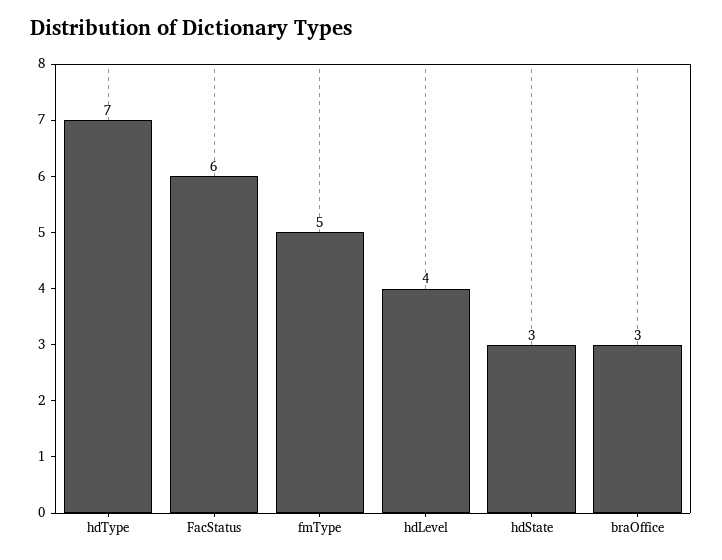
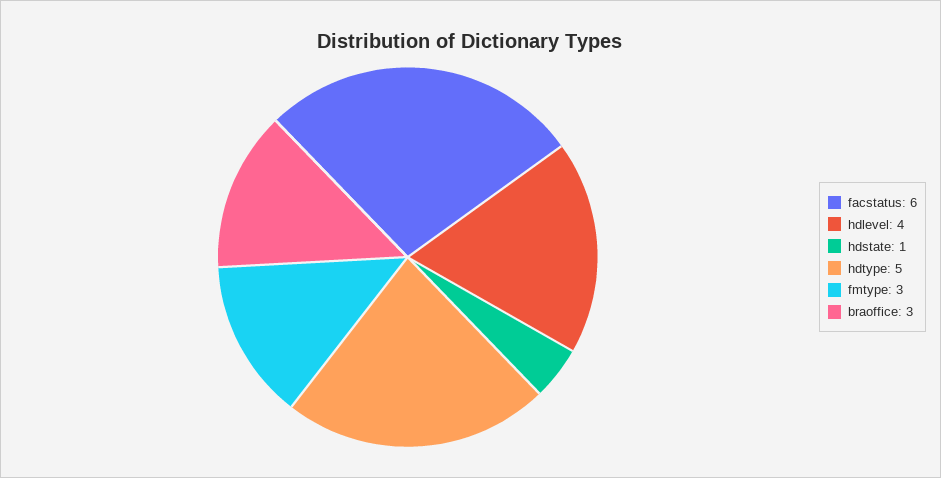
hdType: 7 -> 5
fmType: 5 -> 3
hdState: 3 -> 1

